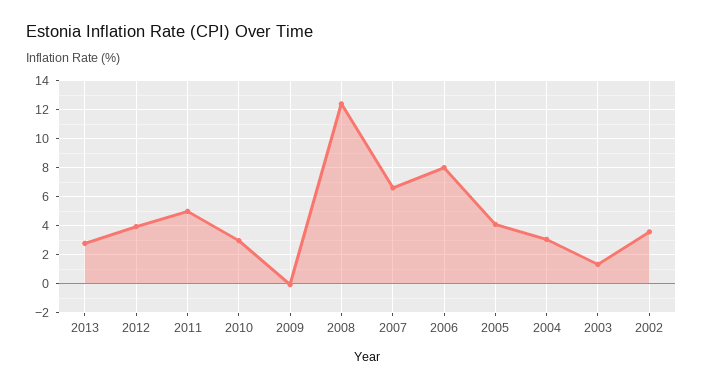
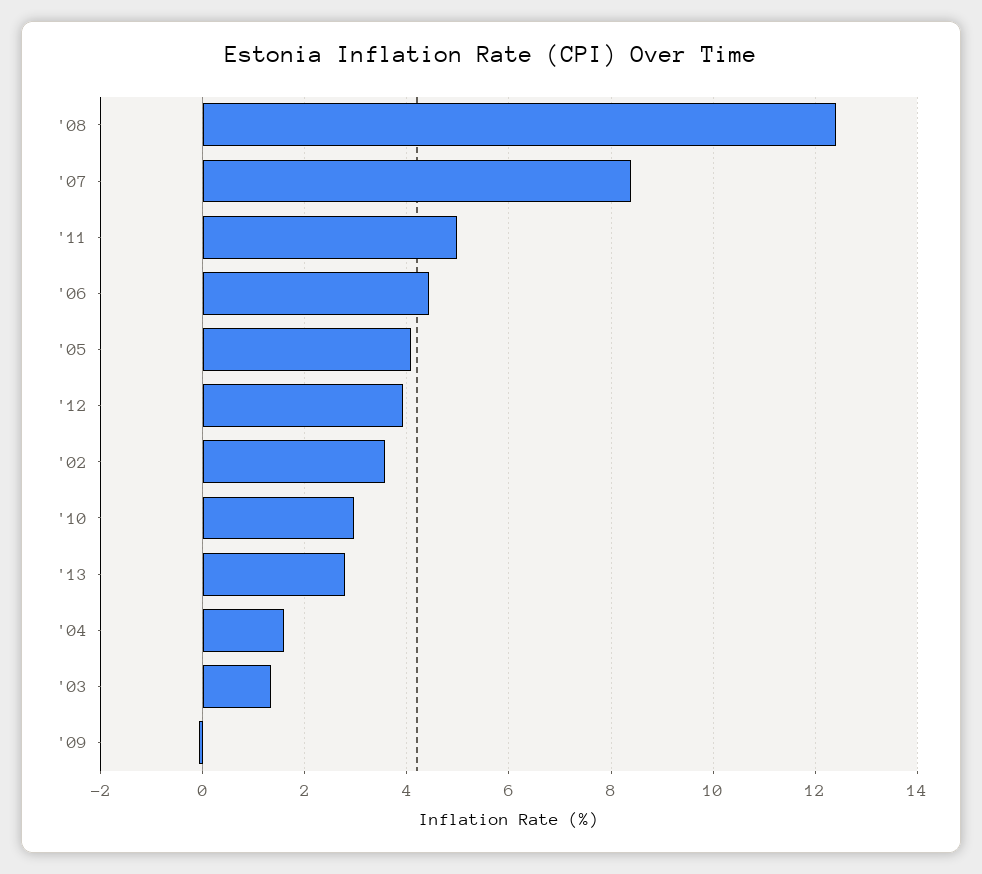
2007: 6.5 -> 8.4
2006: 8 -> 4.4
2004: 3 -> 1.6

